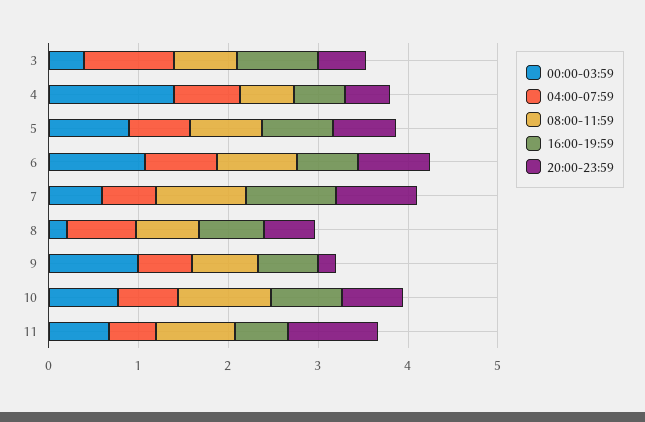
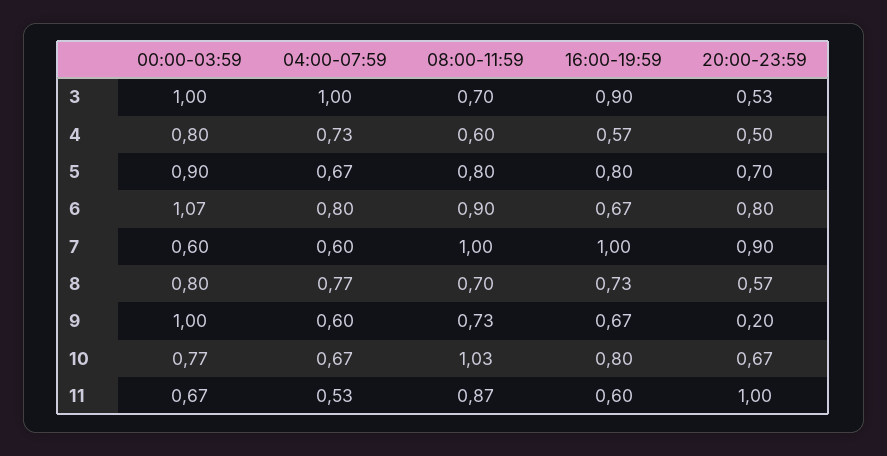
00:00-03:59, 3: 0.4 -> 1
00:00-03:59, 4: 1.4 -> 0.8
00:00-03:59, 8: 0.2 -> 0.8

